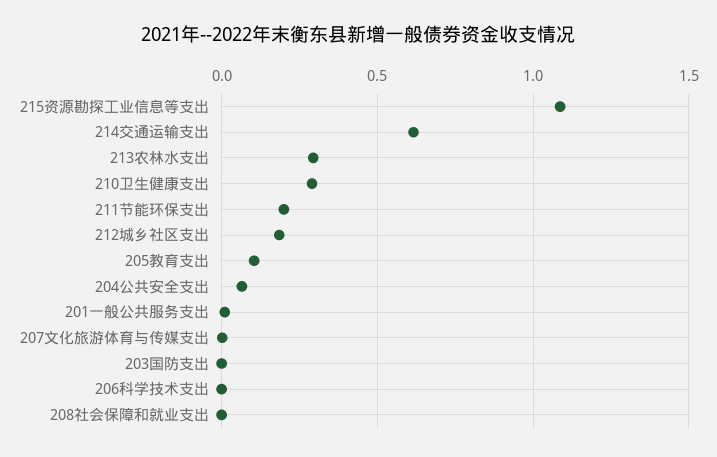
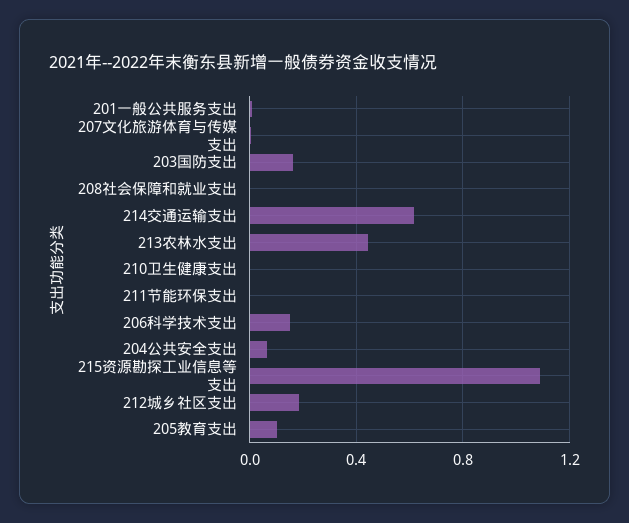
213农林水支出: 0.3 -> 0.45
210卫生健康支出: 0.3 -> 0
211节能环保支出: 0.2 -> 0
203国防支出: 0 -> 0.15
206科学技术支出: 0 -> 0.15

